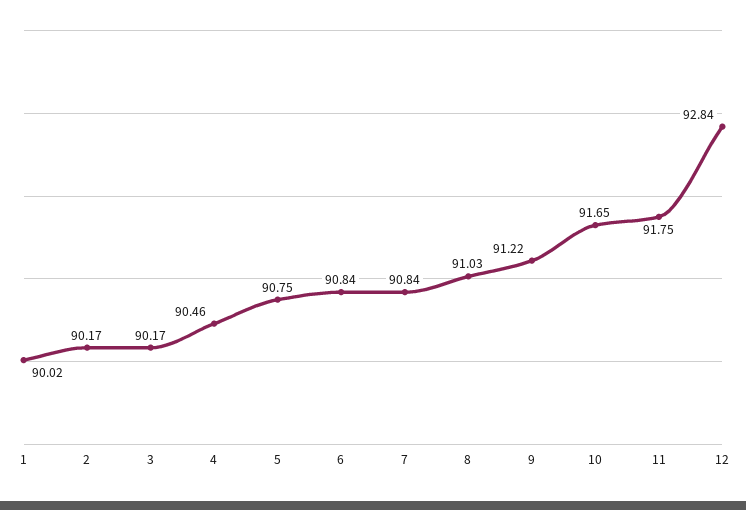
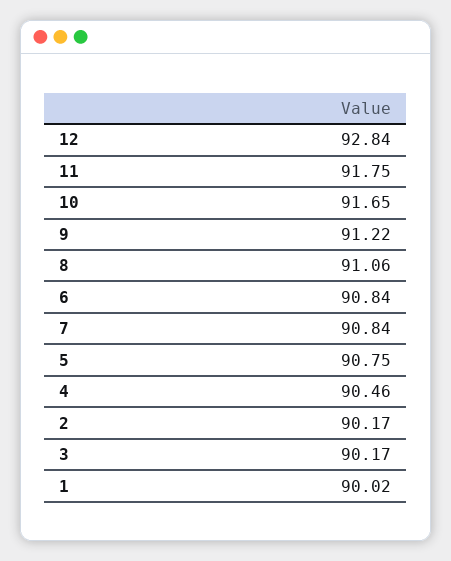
8: 91.03 -> 91.06

